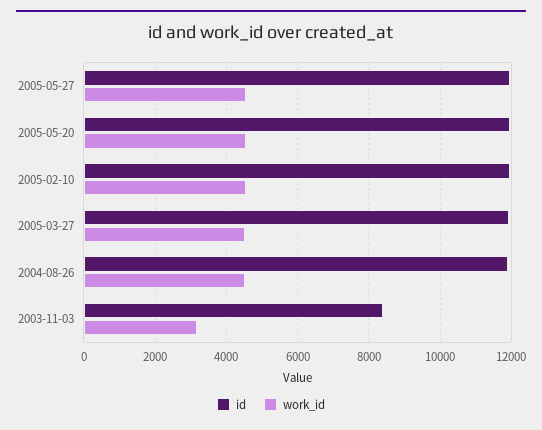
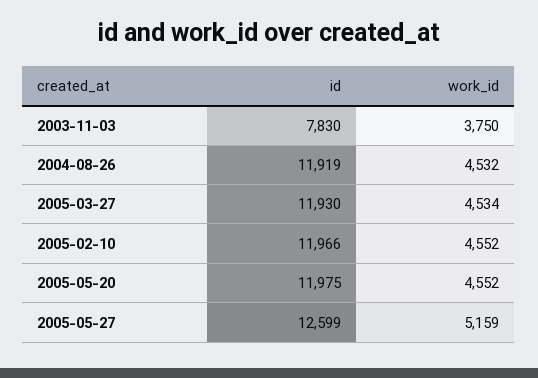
id, 2005-05-27: 12000 -> 12599
work_id, 2005-05-27: 4600 -> 5159
id, 2003-11-03: 8400 -> 7830
work_id, 2003-11-03: 3200 -> 3750

